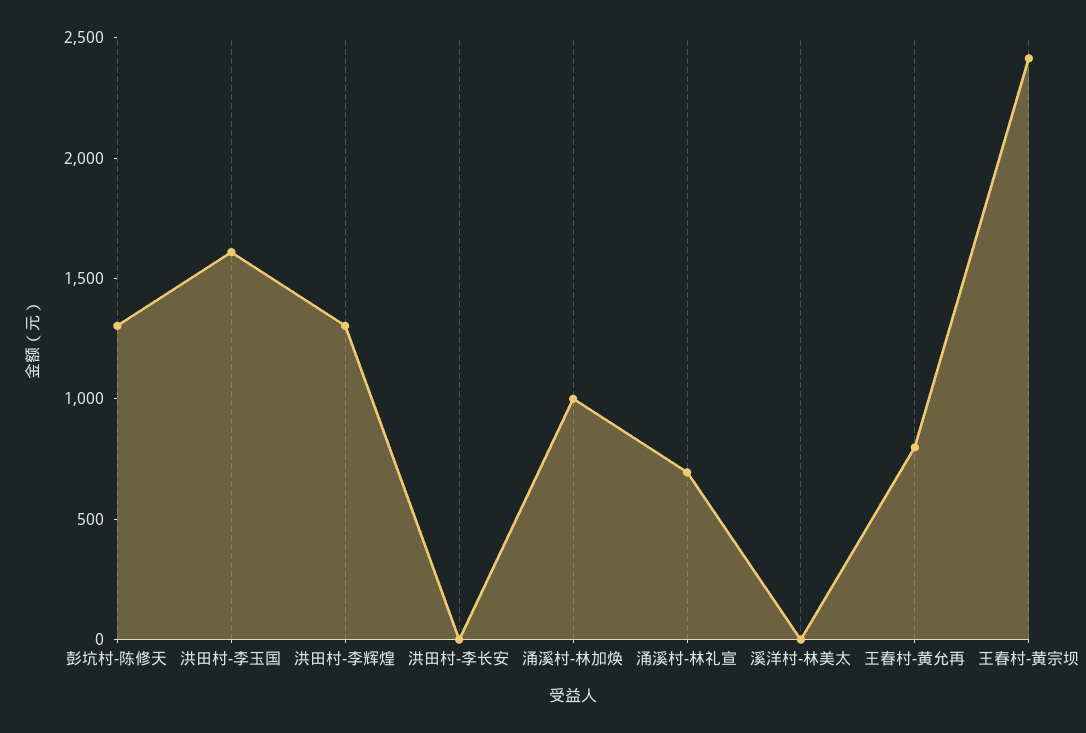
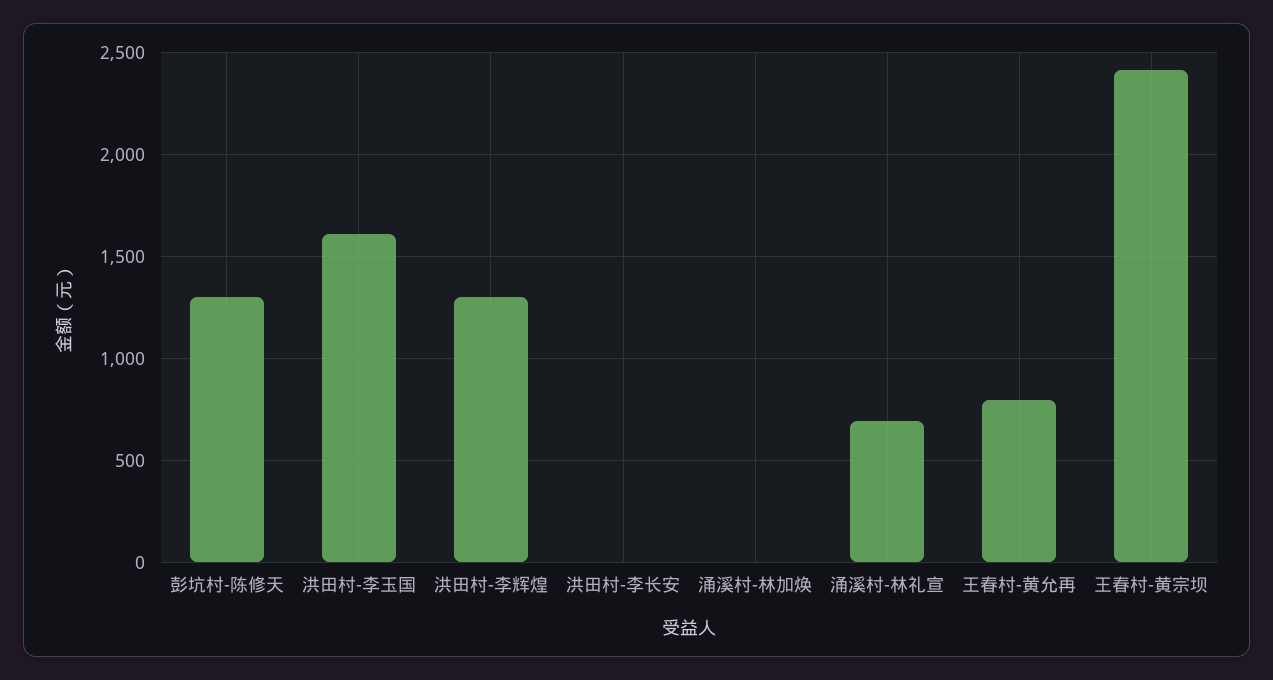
涌溪村-林加焕: 1000 -> 0
溪洋村-林美太: 0 -> none

